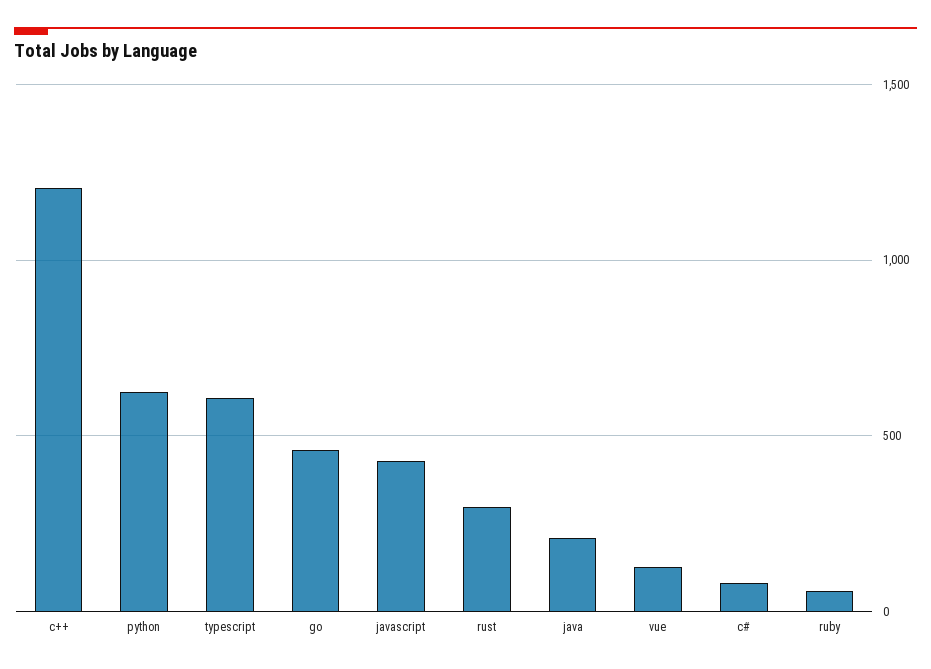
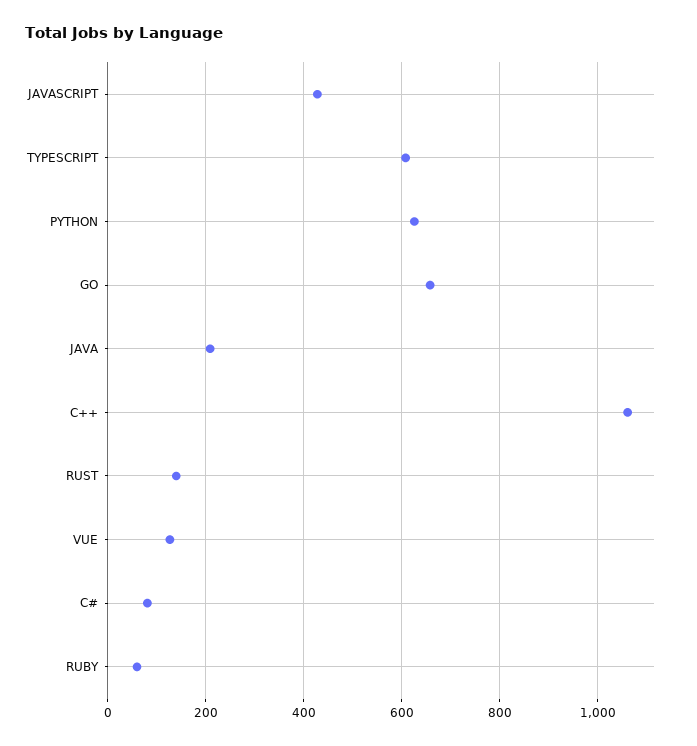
c++: 1200 -> 1060
go: 450 -> 660
rust: 300 -> 140

